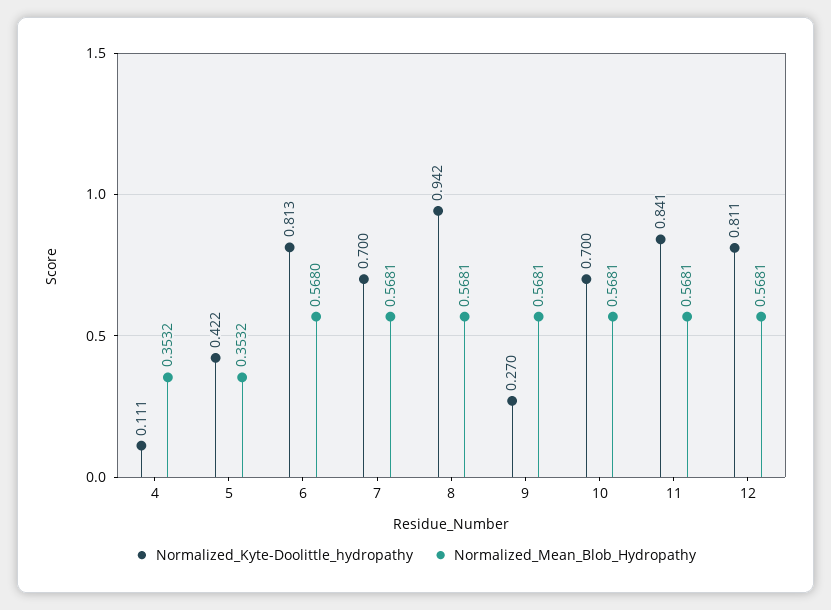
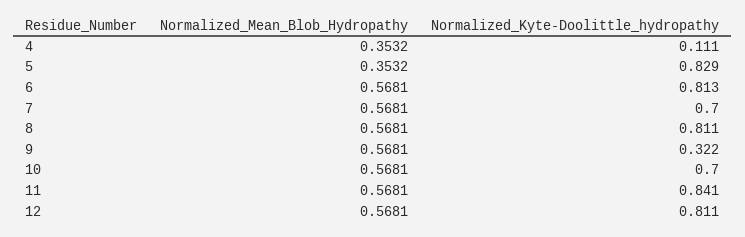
Normalized_Kyte-Doolittle_hydropathy, 5: 0.422 -> 0.829
Normalized_Mean_Blob_Hydropathy, 6: 0.568 -> 0.5681
Normalized_Kyte-Doolittle_hydropathy, 8: 0.942 -> 0.811
Normalized_Kyte-Doolittle_hydropathy, 9: 0.27 -> 0.322

